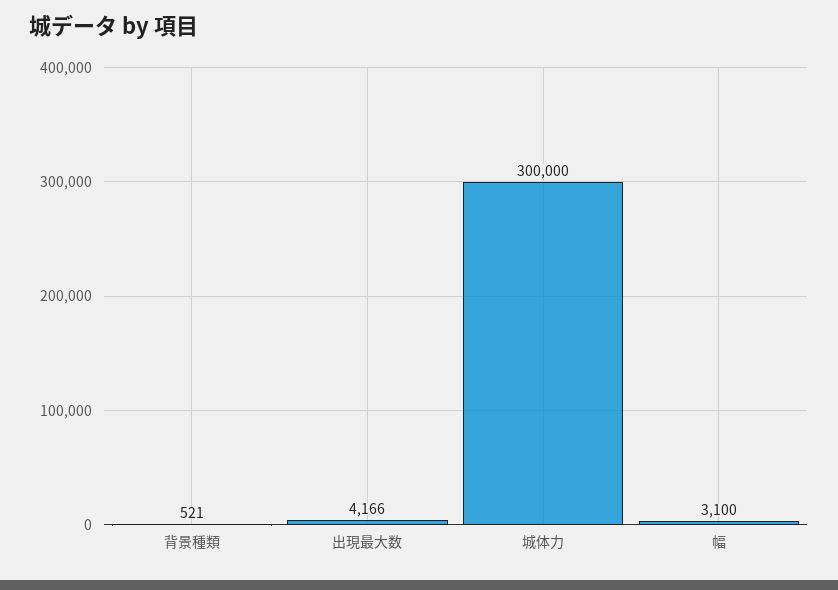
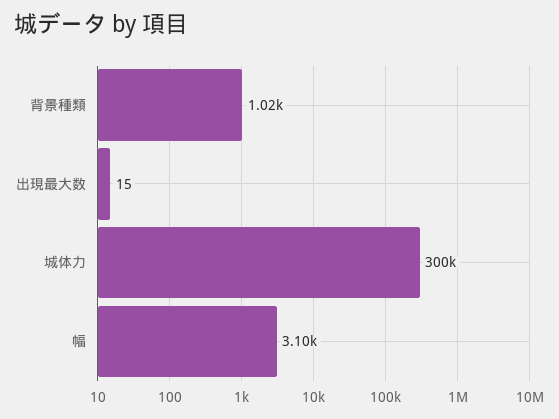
背景種類: 521 -> 1020
出現最大数: 4166 -> 15

